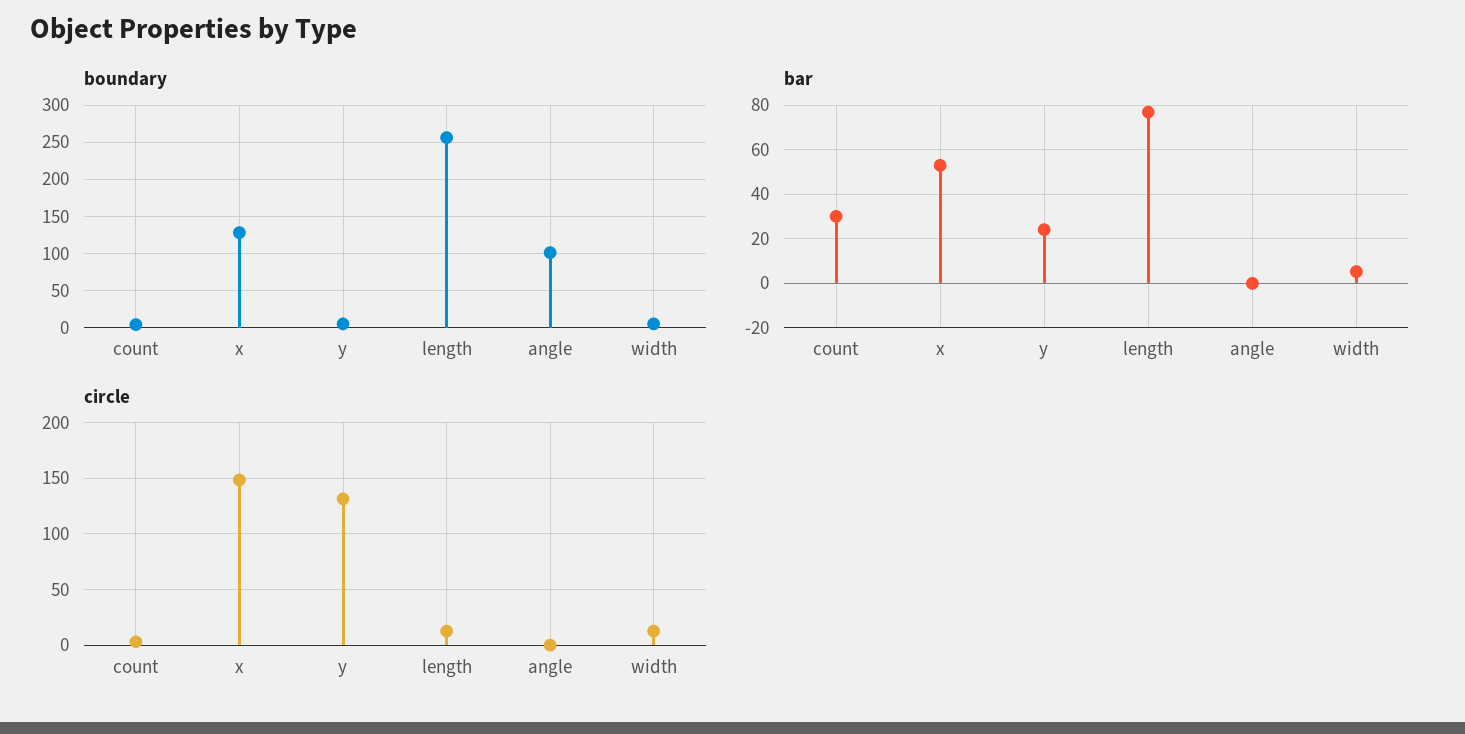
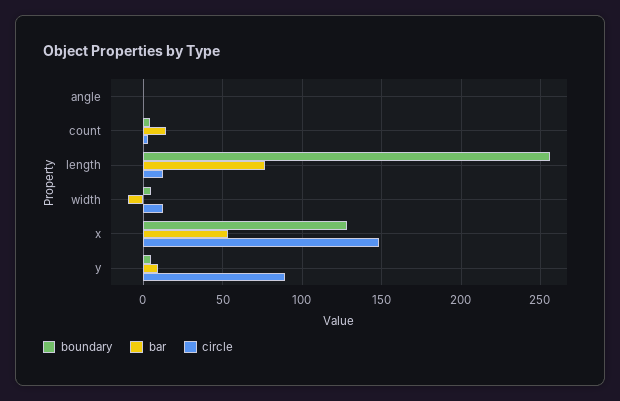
boundary, angle: 100 -> 0
bar, count: 30 -> 15
bar, y: 25 -> 10
bar, width: 5 -> -10
circle, y: 130 -> 90

